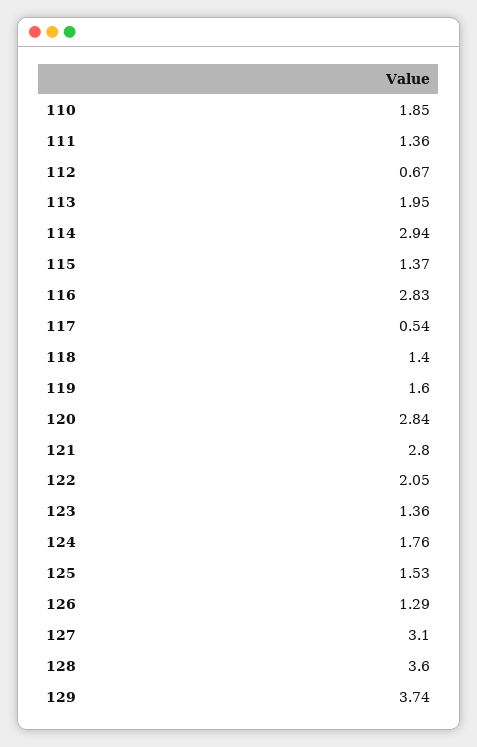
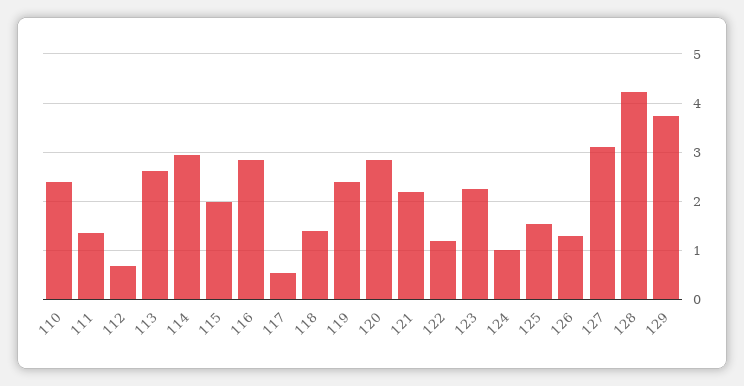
110: 1.85 -> 2.4
113: 1.95 -> 2.6
115: 1.37 -> 2
119: 1.6 -> 2.4
121: 2.8 -> 2.2
122: 2.05 -> 1.2
123: 1.36 -> 2.2
124: 1.76 -> 1
128: 3.6 -> 4.2

